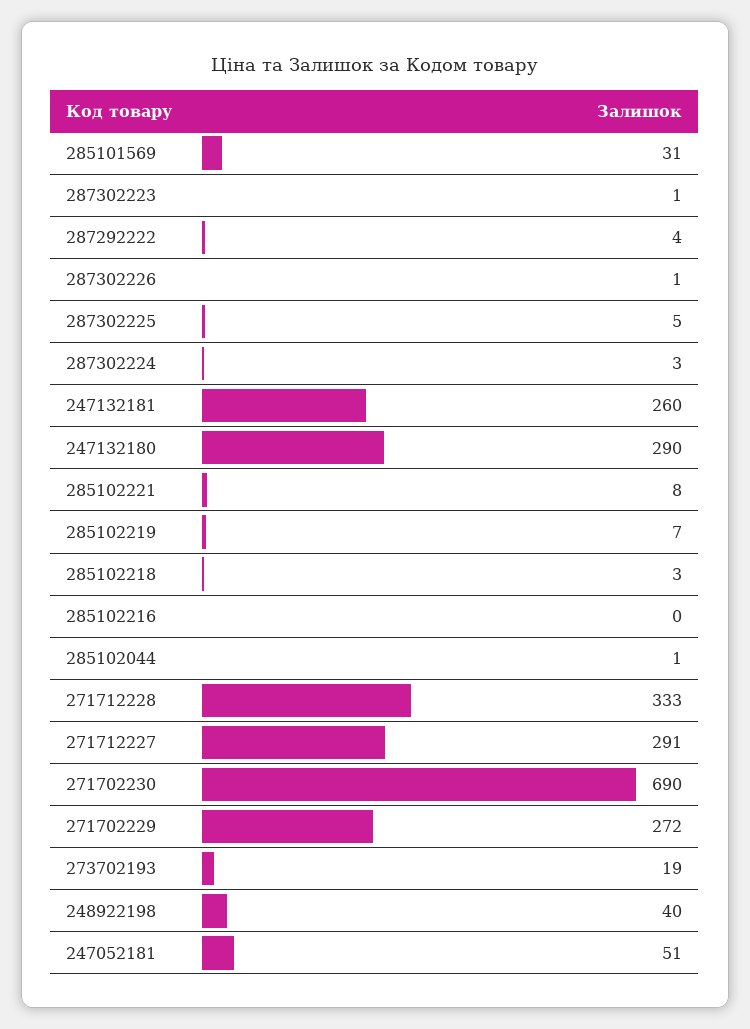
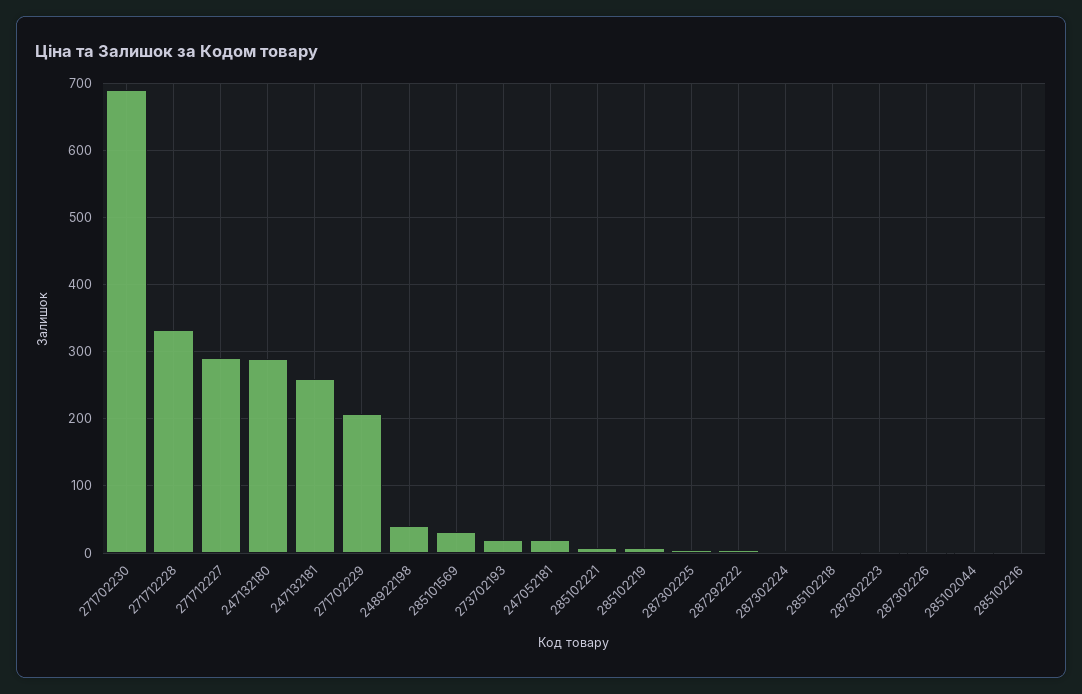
271702229: 272 -> 210
247052181: 51 -> 20

